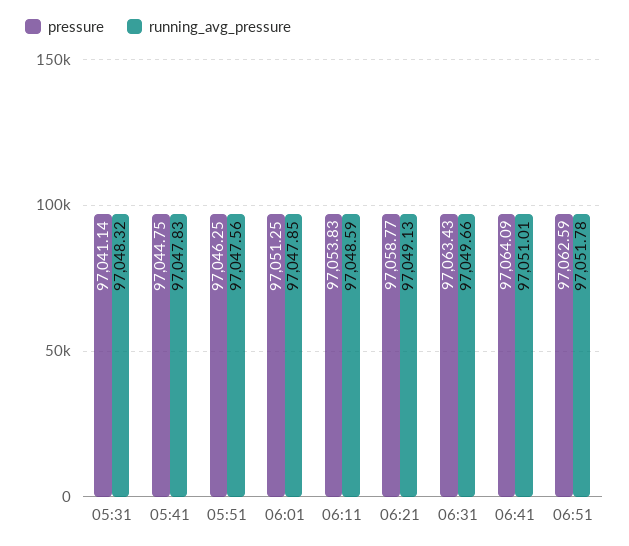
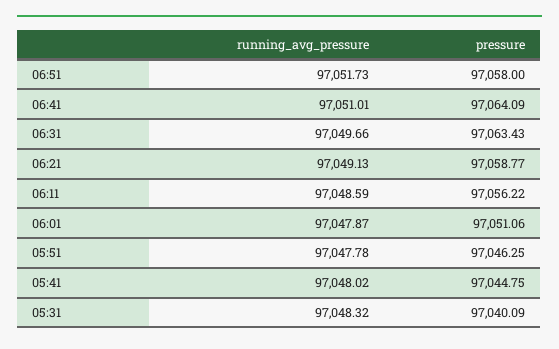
pressure, 05:31: 97041.14 -> 97040.09
running_avg_pressure, 05:41: 97047.83 -> 97048.02
running_avg_pressure, 05:51: 97047.56 -> 97047.78
pressure, 06:01: 97051.25 -> 97051.06
running_avg_pressure, 06:01: 97047.85 -> 97047.87
pressure, 06:11: 97053.83 -> 97056.22
pressure, 06:51: 97062.59 -> 97058
running_avg_pressure, 06:51: 97051.78 -> 97051.73

